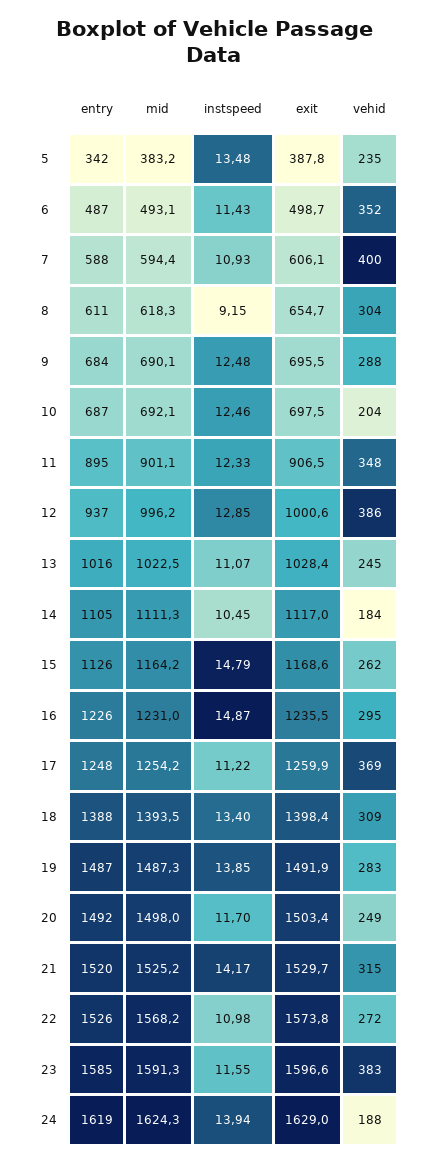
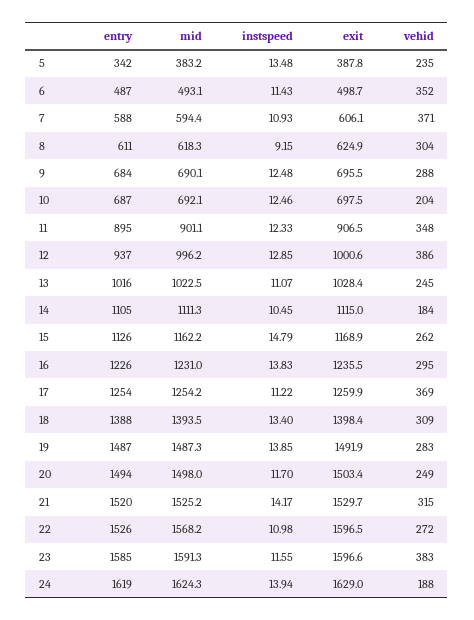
vehid, 7: 400 -> 371
exit, 8: 654.7 -> 624.9
exit, 14: 1117 -> 1115
mid, 15: 1164.2 -> 1162.2
exit, 15: 1168.6 -> 1168.9
instspeed, 16: 14.87 -> 13.83
entry, 17: 1248 -> 1254
entry, 20: 1492 -> 1494
exit, 22: 1573.8 -> 1596.5

